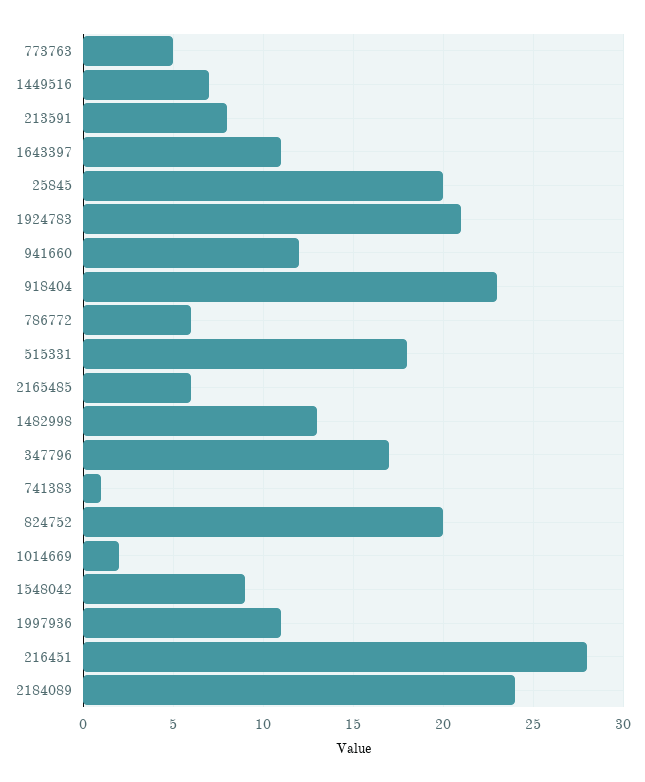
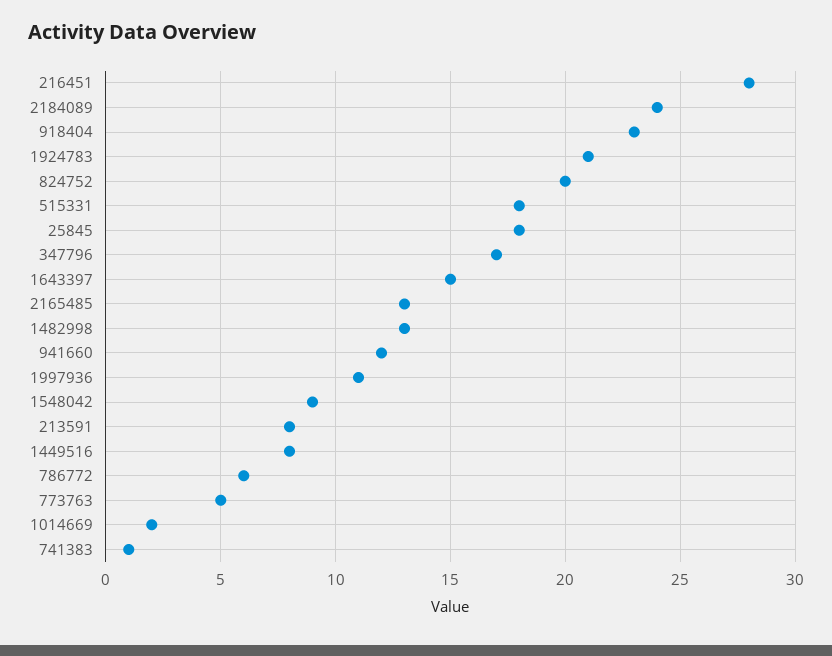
1449516: 7 -> 8
1643397: 11 -> 15
25845: 20 -> 18
2165485: 6 -> 13

